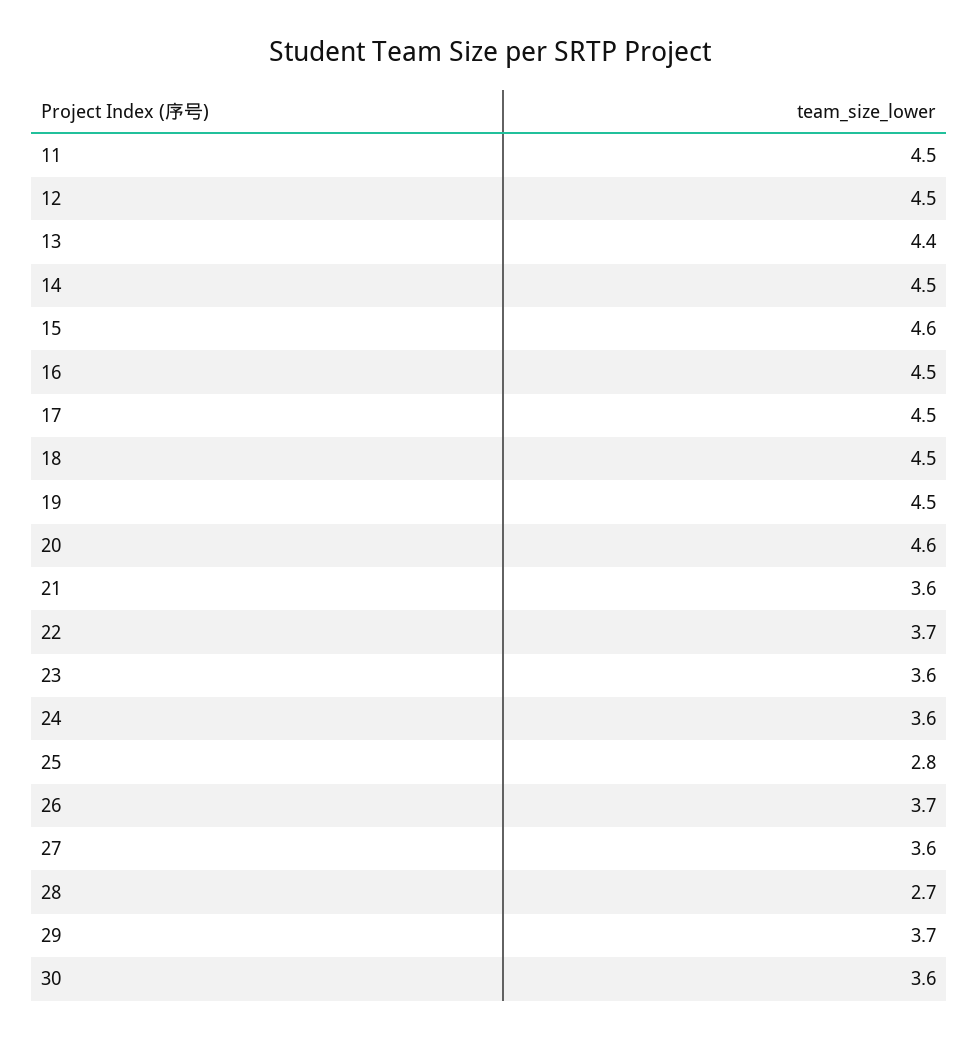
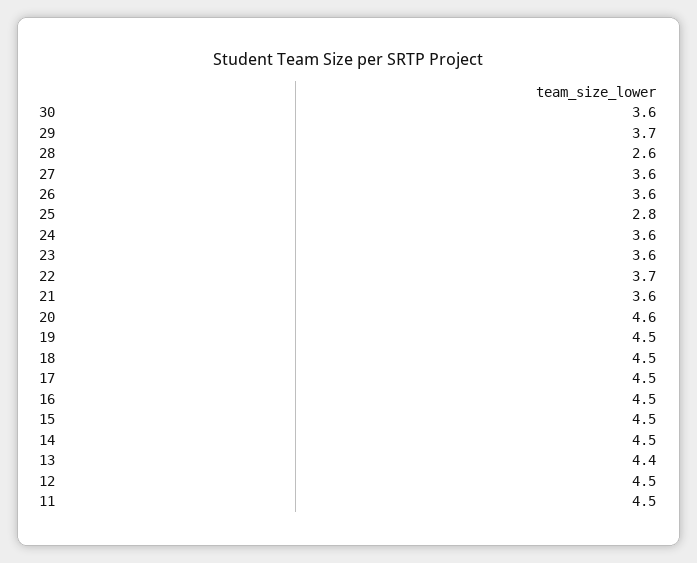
15: 4.6 -> 4.5
26: 3.7 -> 3.6
28: 2.7 -> 2.6

